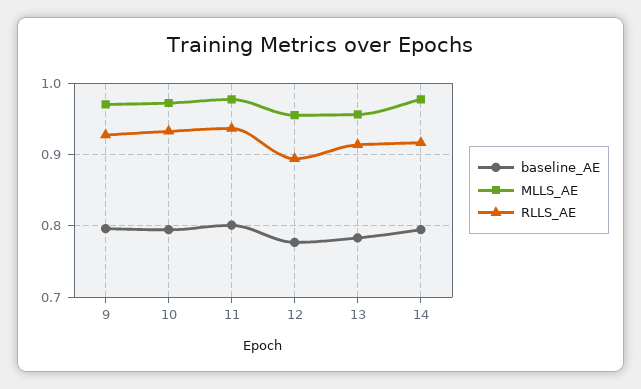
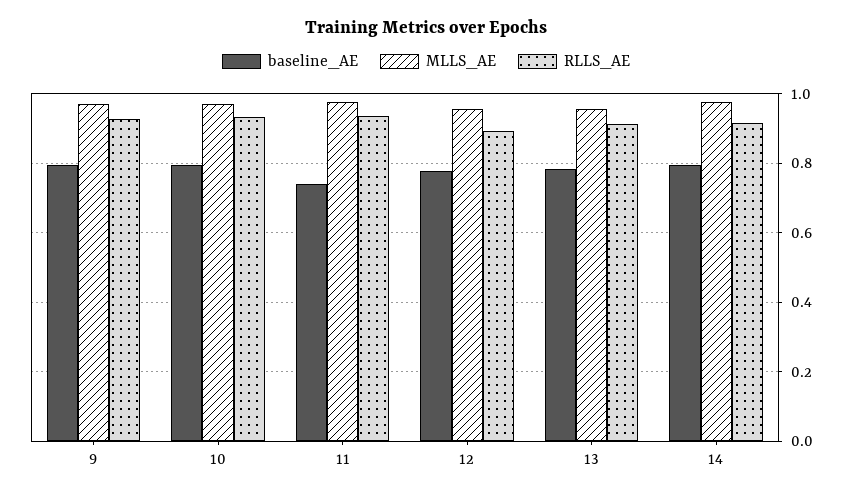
baseline_AE, 11: 0.8 -> 0.74

